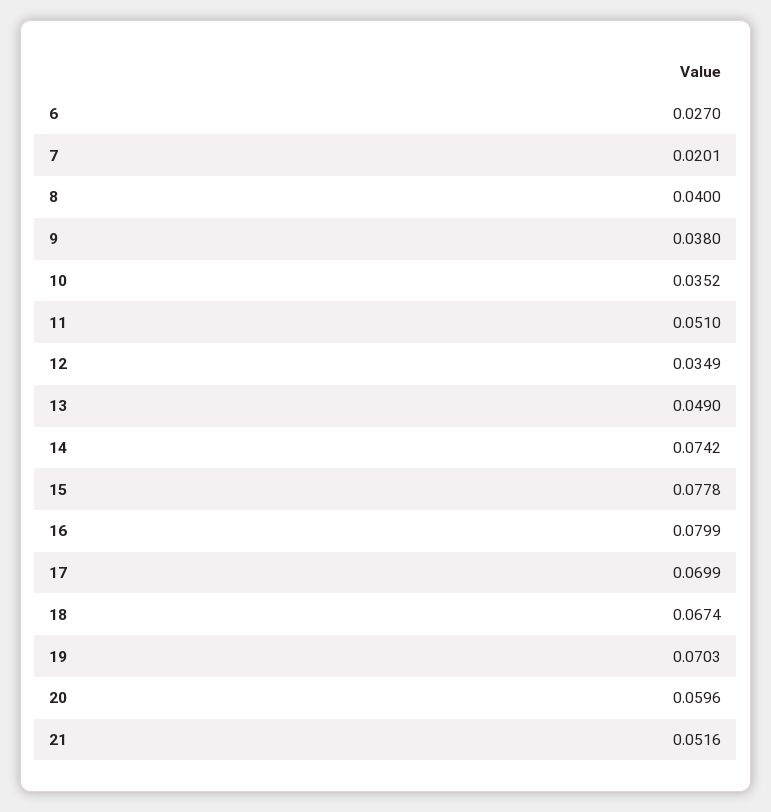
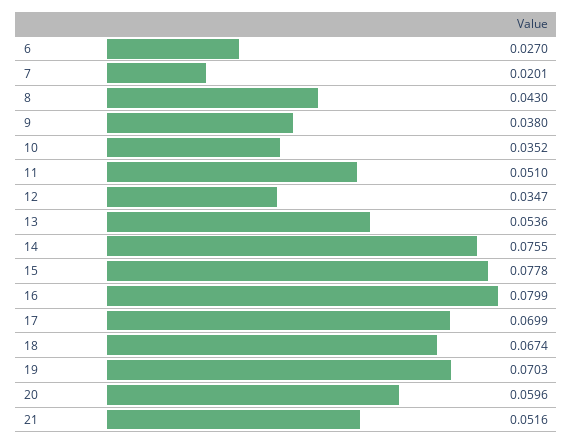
8: 0.04 -> 0.043
12: 0.0349 -> 0.0347
13: 0.049 -> 0.0536
14: 0.0742 -> 0.0755

